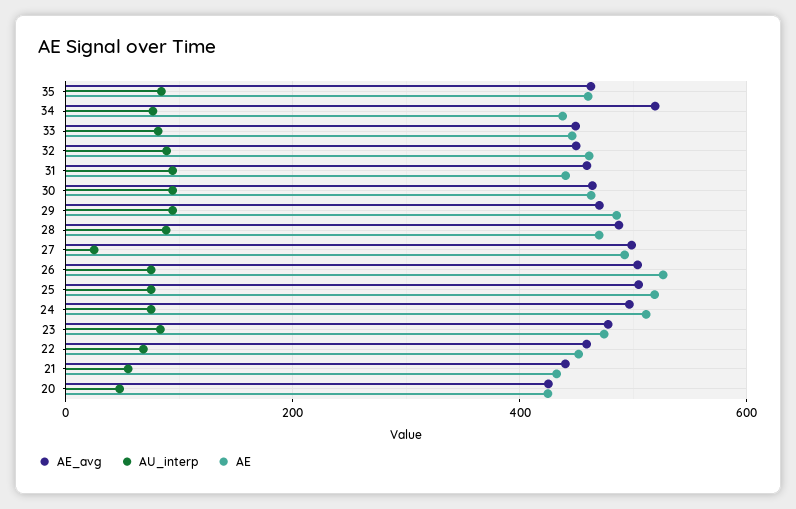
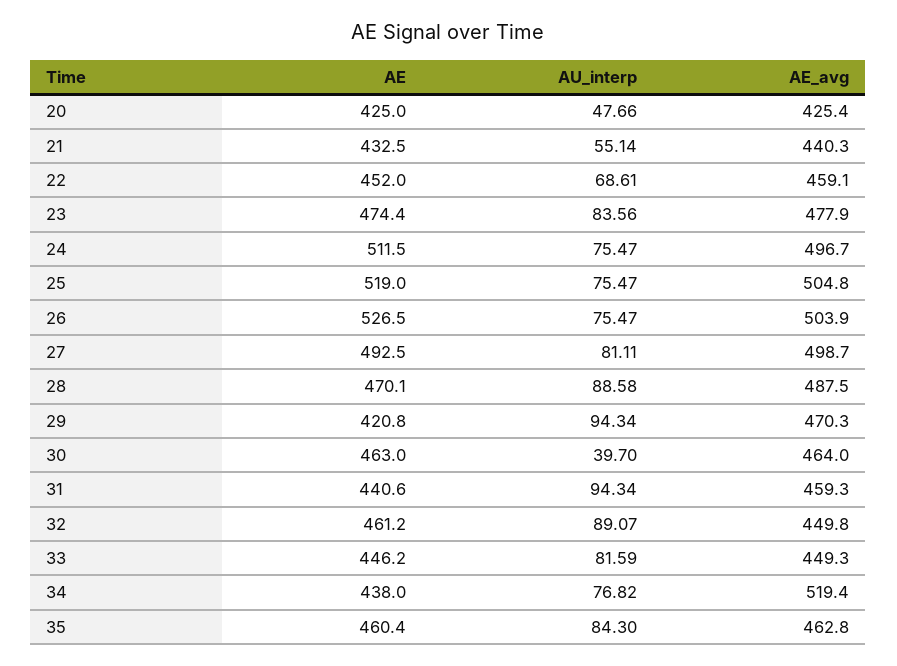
AU_interp, 30: 100 -> 39.7
AE, 29: 480 -> 420.8
AU_interp, 27: 20 -> 81.11

